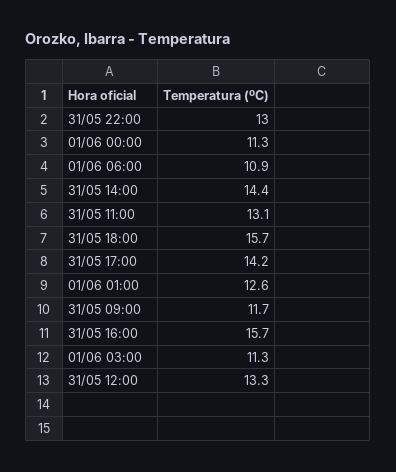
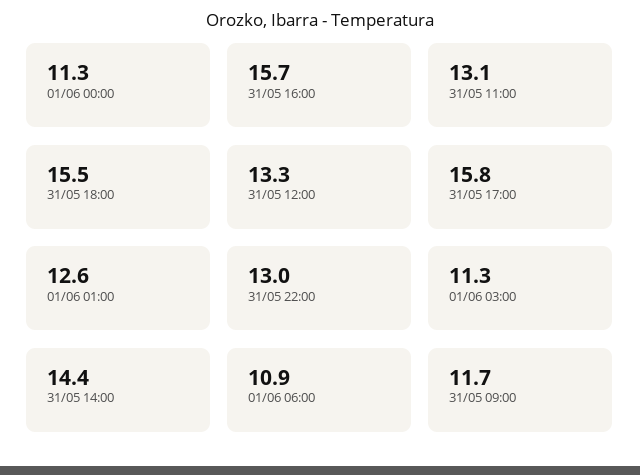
31/05 18:00: 15.7 -> 15.5
31/05 17:00: 14.2 -> 15.8

